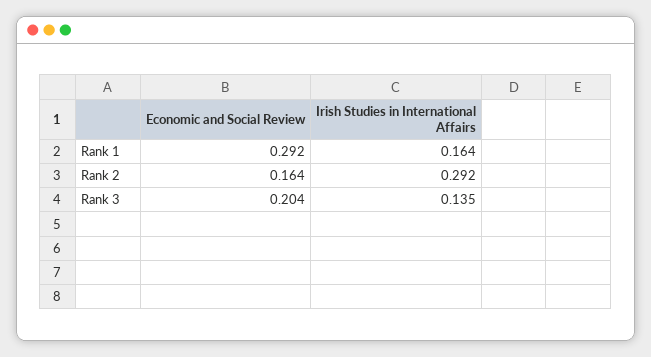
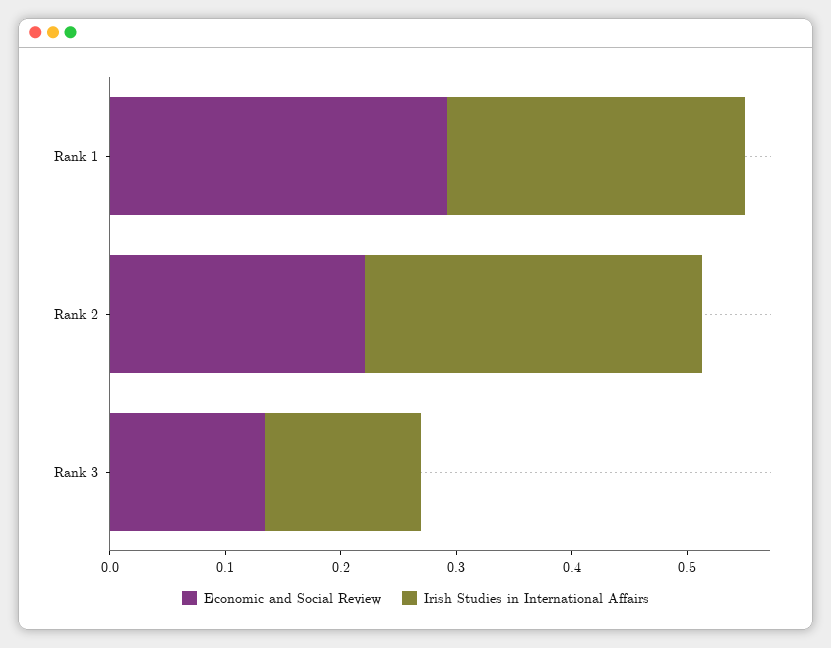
Irish Studies in International Affairs, Rank 1: 0.164 -> 0.26
Economic and Social Review, Rank 2: 0.164 -> 0.22
Economic and Social Review, Rank 3: 0.204 -> 0.14

